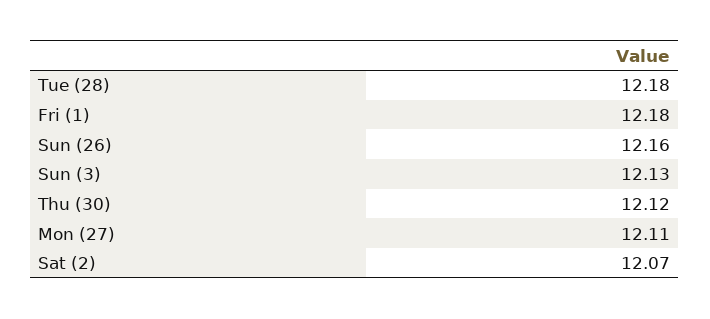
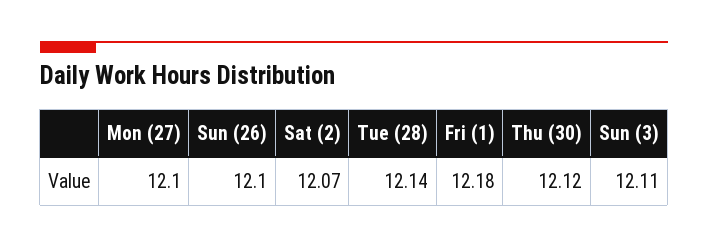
Tue (28): 12.18 -> 12.14
Sun (26): 12.16 -> 12.1
Sun (3): 12.13 -> 12.11
Mon (27): 12.11 -> 12.1

